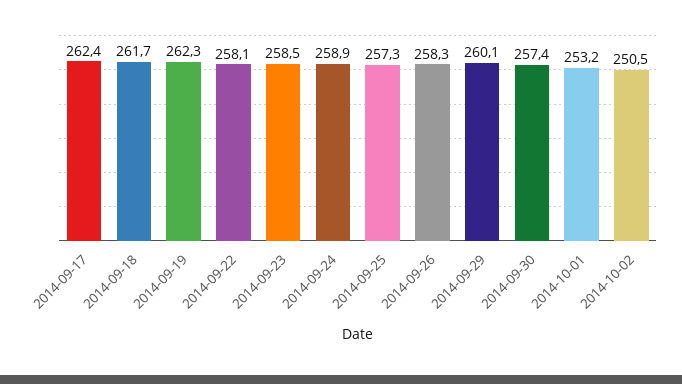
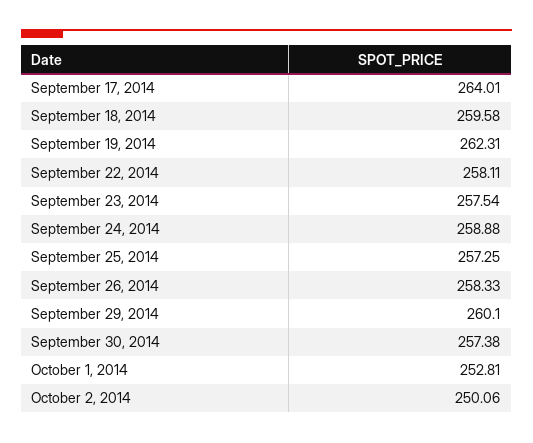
2014-09-17: 262.4 -> 264.01
2014-09-18: 261.7 -> 259.58
2014-09-23: 258.5 -> 257.54
2014-10-01: 253.2 -> 252.81
2014-10-02: 250.5 -> 250.06

